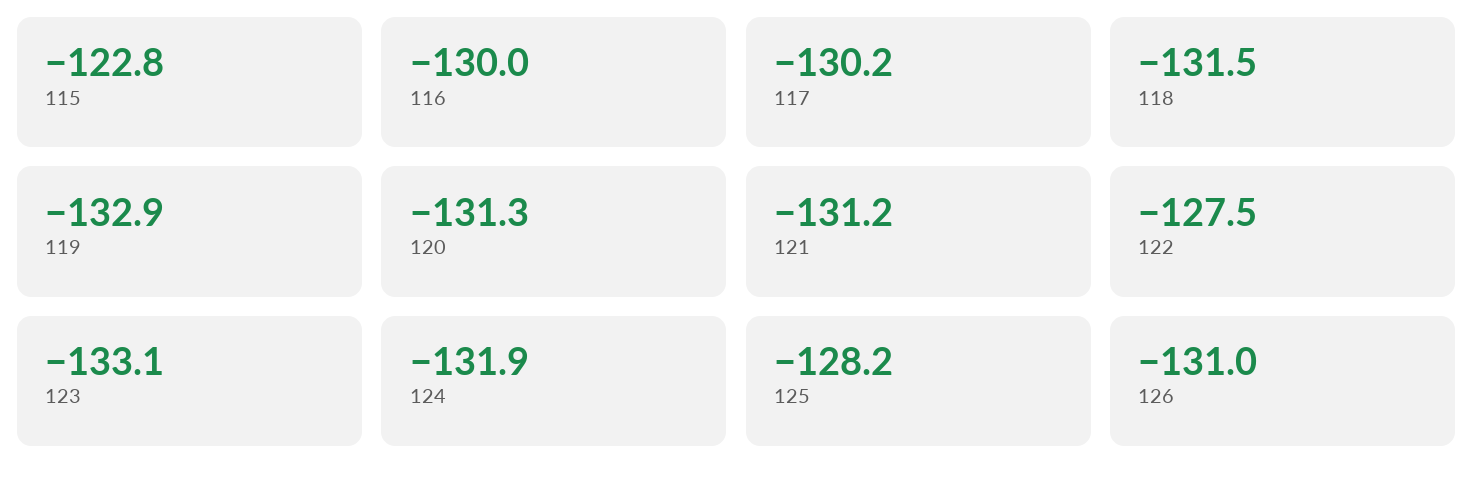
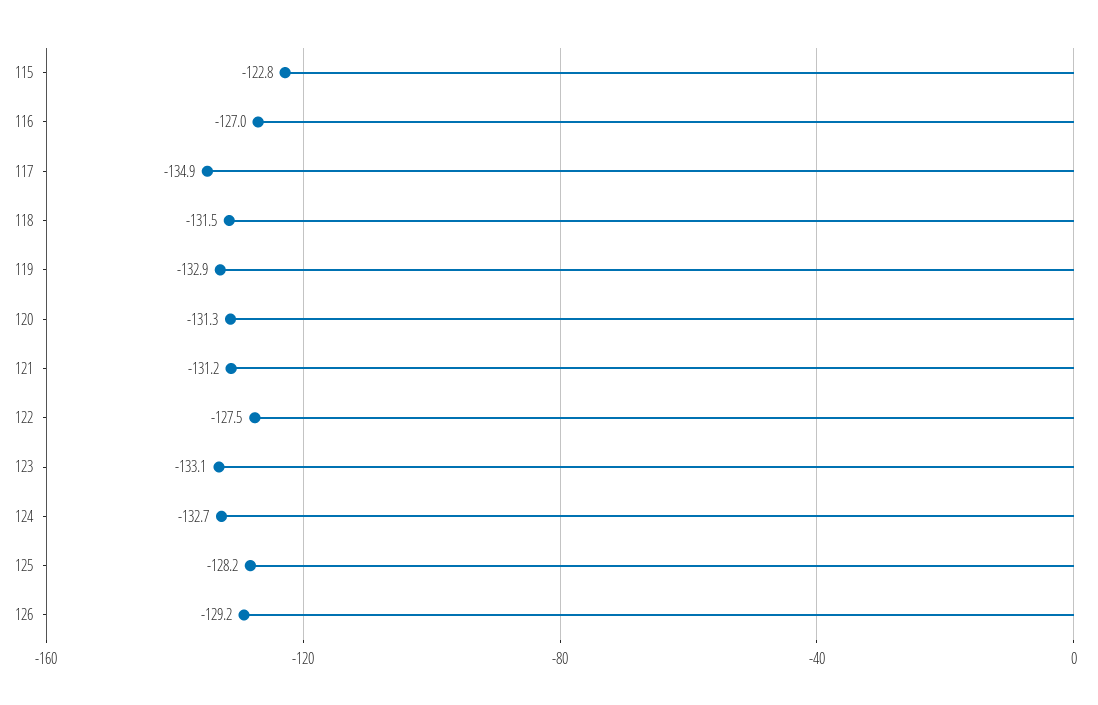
116: -130 -> -127
117: -130.2 -> -134.9
124: -131.9 -> -132.7
126: -131 -> -129.2

